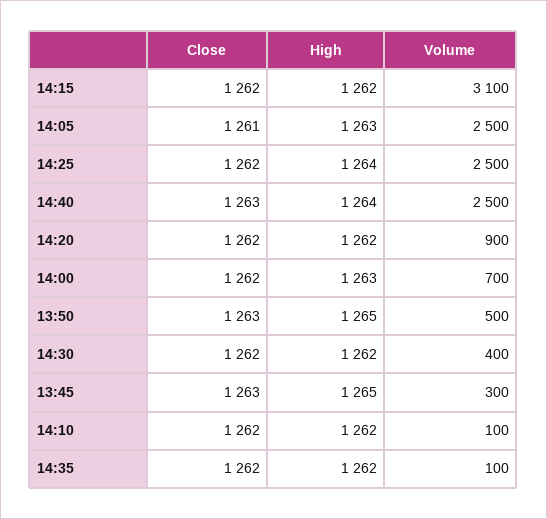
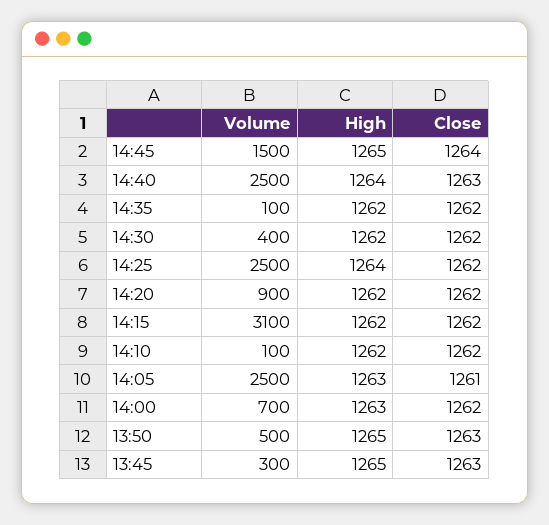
Volume, 14:45: none -> 1500
High, 14:45: none -> 1265
Close, 14:45: none -> 1264

